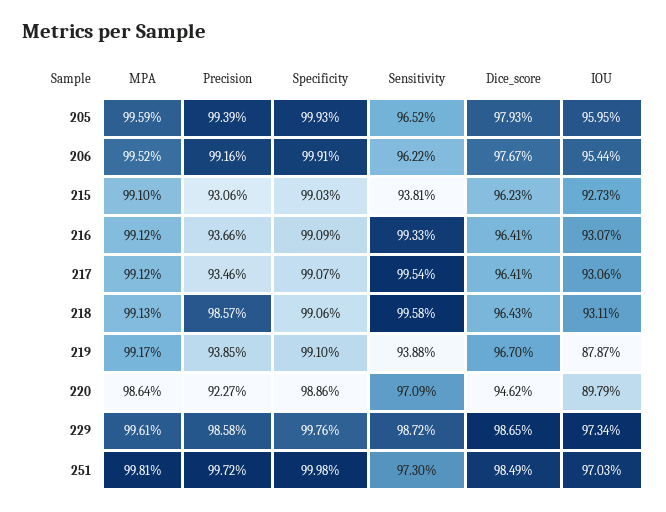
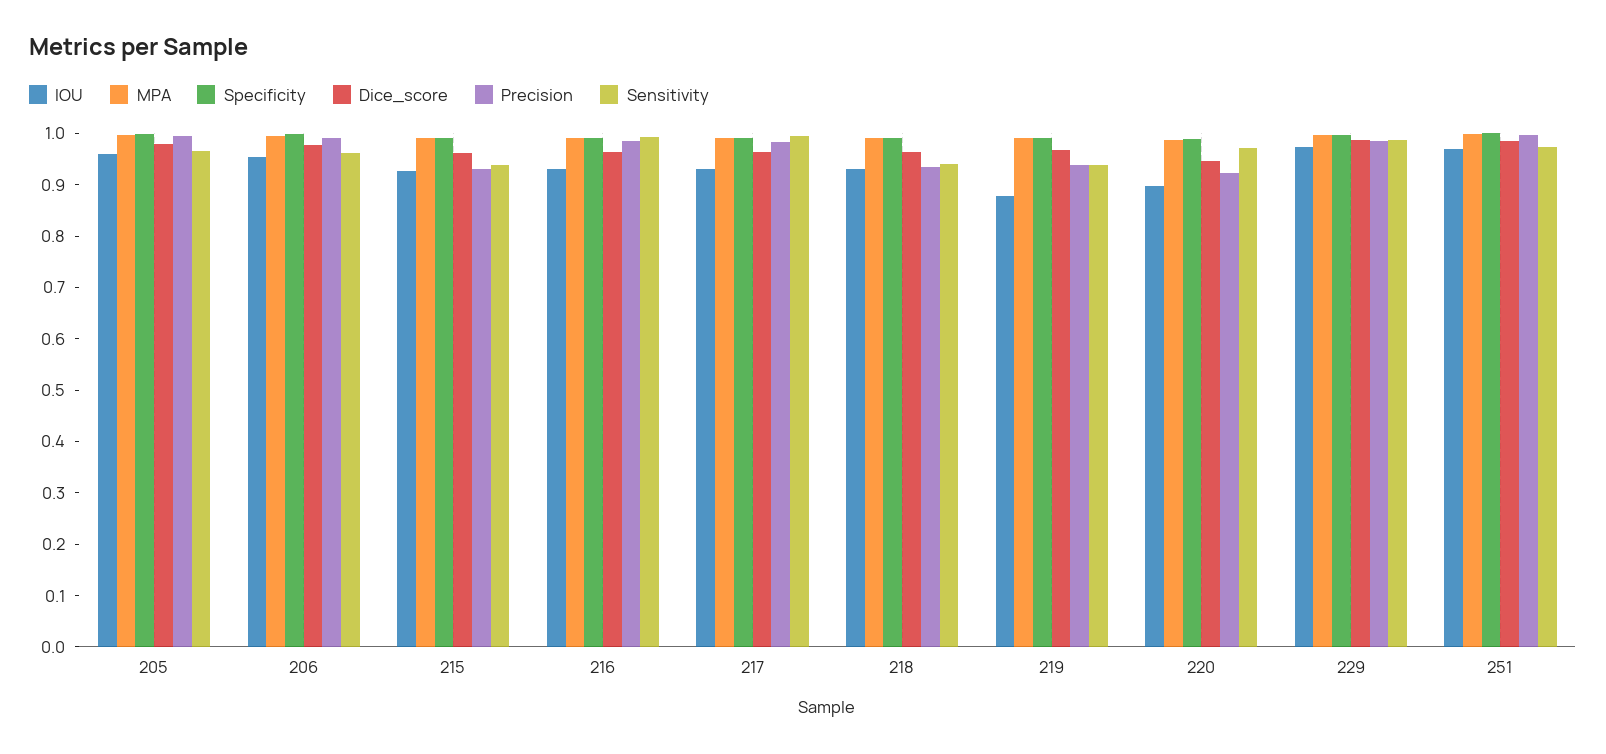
Precision, 216: 0.9366 -> 0.98
Precision, 217: 0.9346 -> 0.98
Precision, 218: 0.9857 -> 0.94
Sensitivity, 218: 0.9958 -> 0.94

